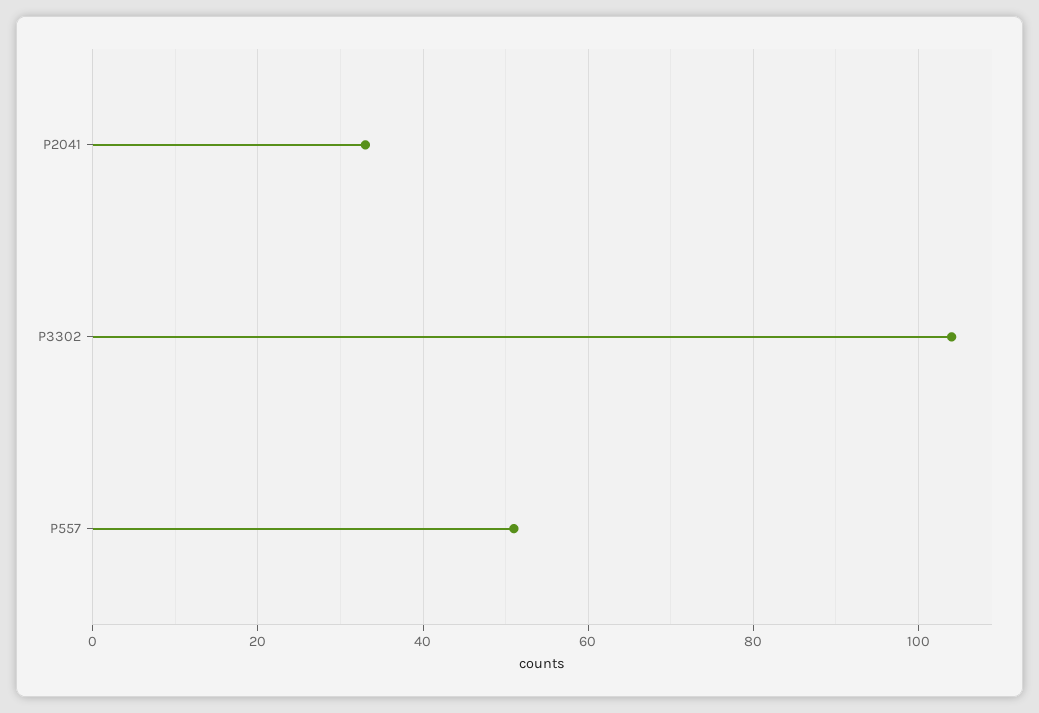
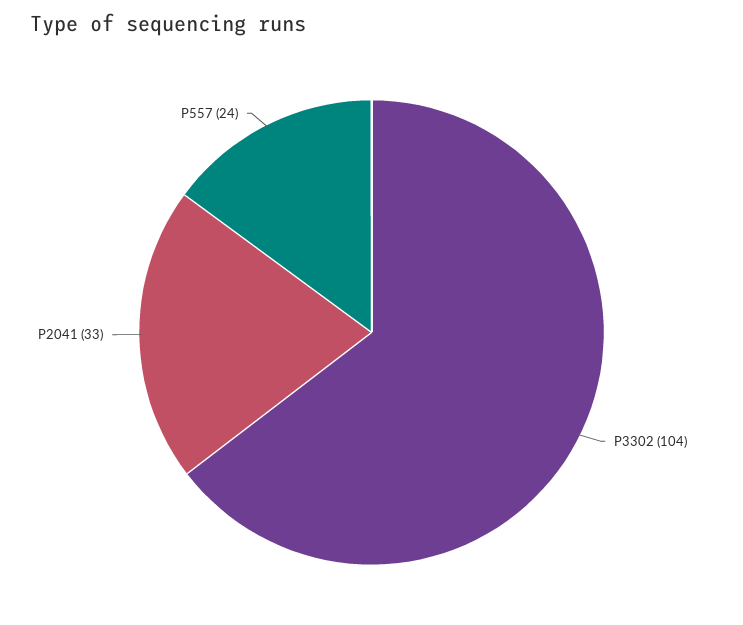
P557: 50 -> 24

